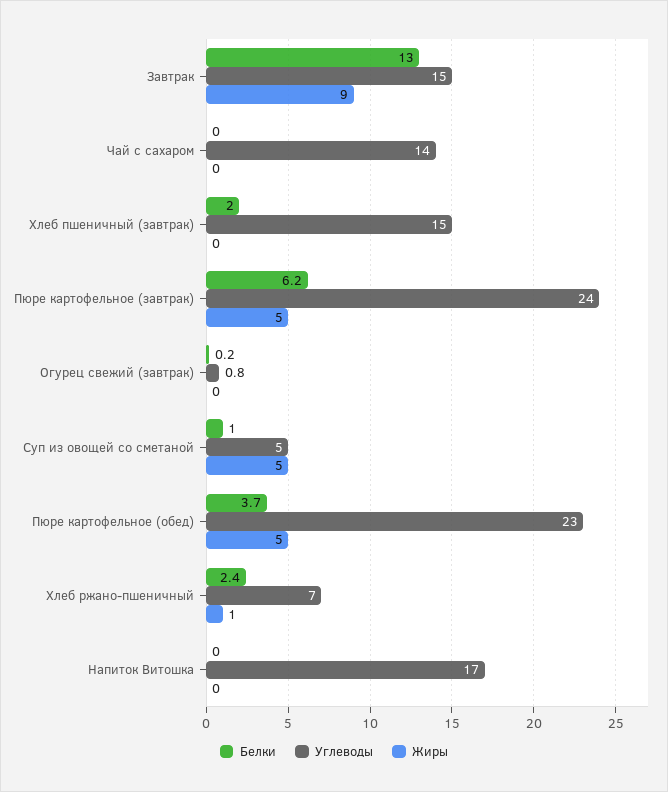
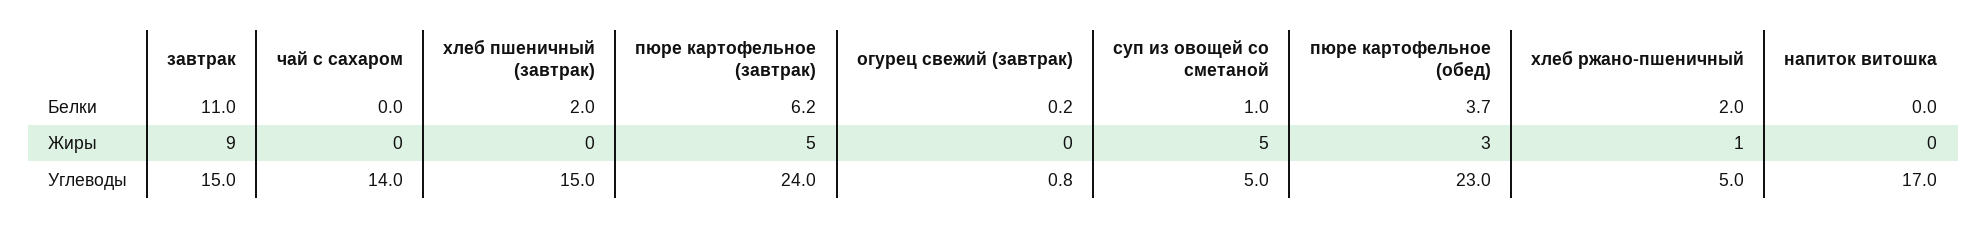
Белки, Завтрак: 13 -> 11
Жиры, Пюре картофельное (обед): 5 -> 3
Белки, Хлеб ржано-пшеничный: 2.4 -> 2
Углеводы, Хлеб ржано-пшеничный: 7 -> 5

